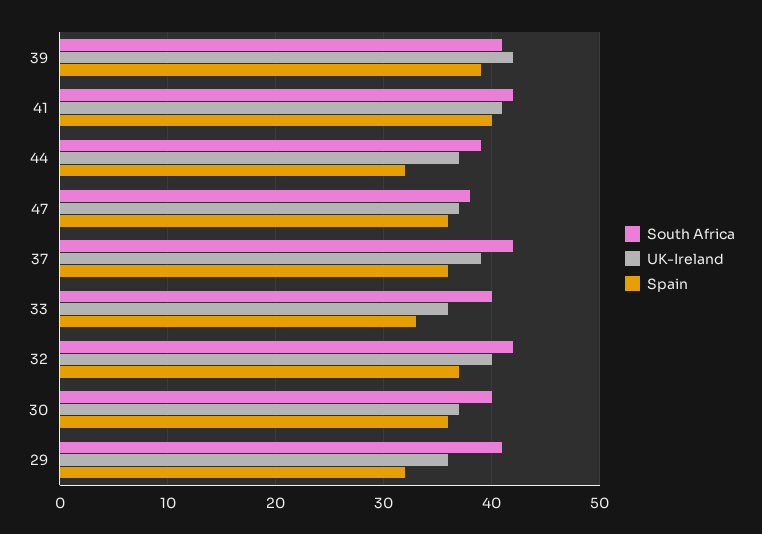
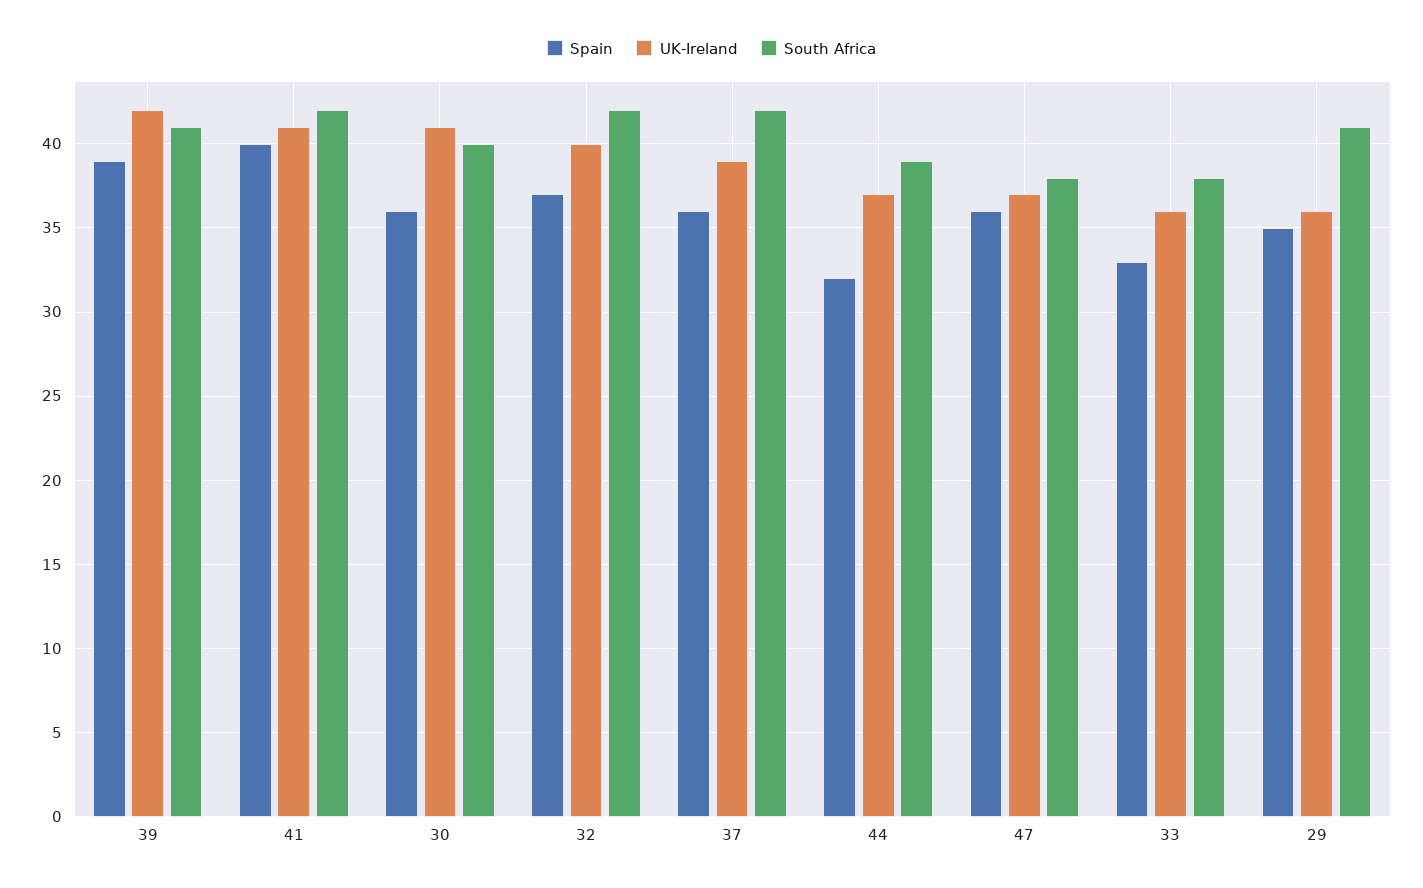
South Africa, 33: 40 -> 38
UK-Ireland, 30: 37 -> 41
Spain, 29: 32 -> 35

